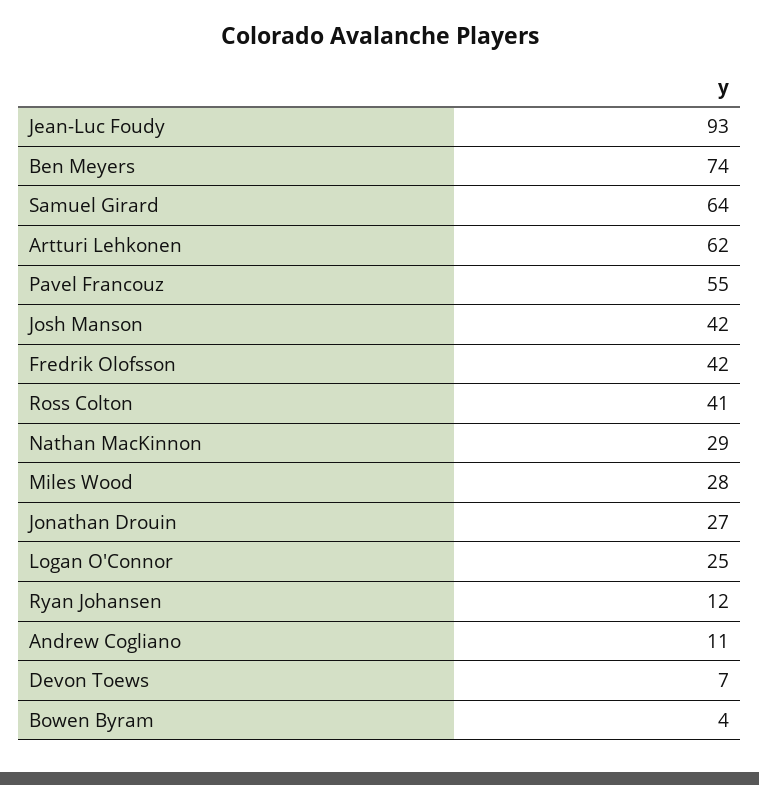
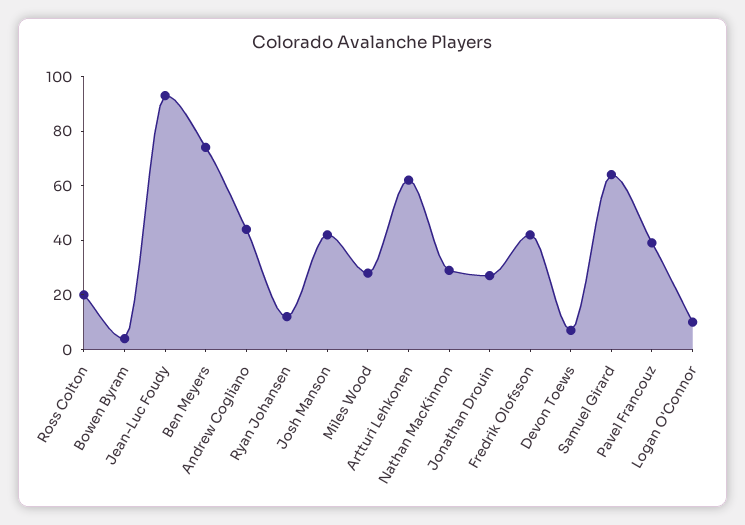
Pavel Francouz: 55 -> 40
Ross Colton: 41 -> 20
Logan O'Connor: 25 -> 10
Andrew Cogliano: 11 -> 45

